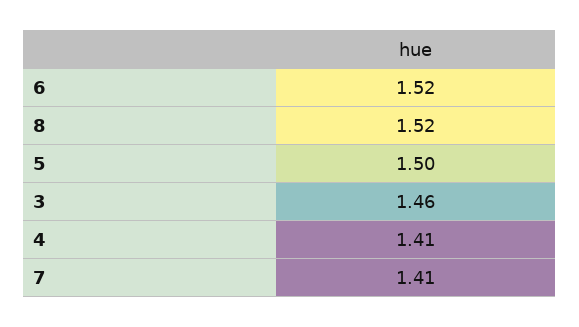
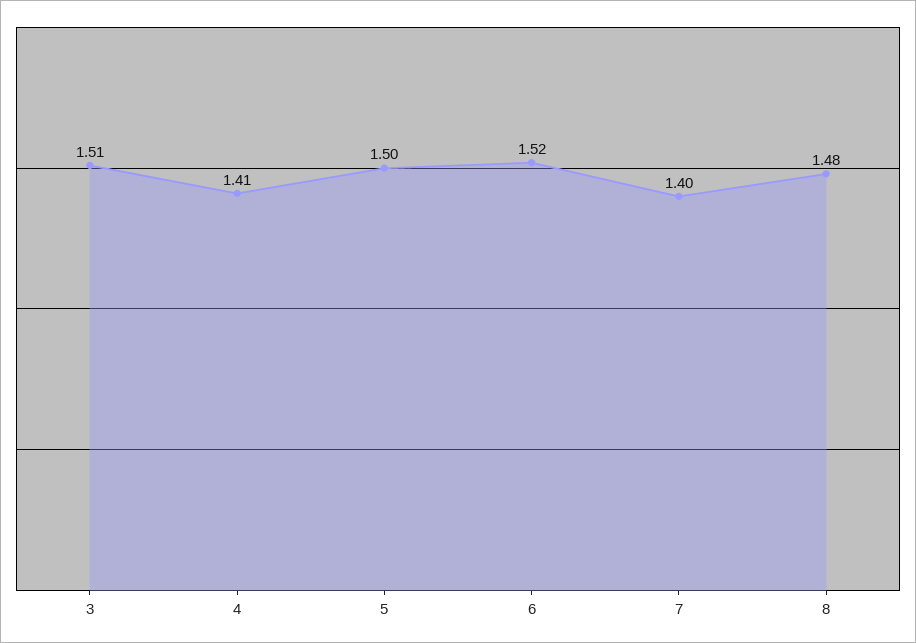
8: 1.52 -> 1.48
3: 1.46 -> 1.51
7: 1.41 -> 1.4

